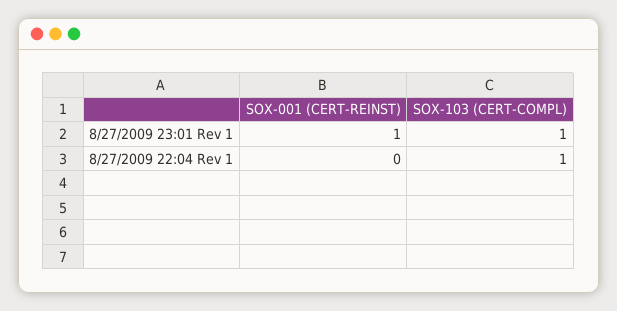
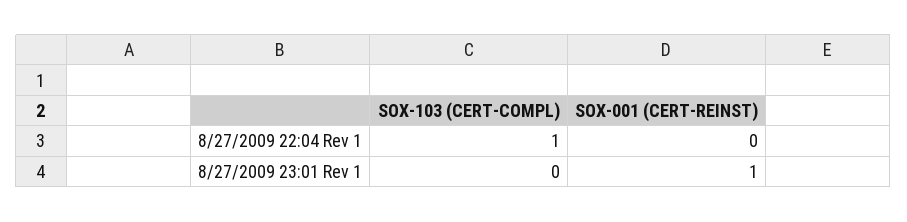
SOX-103 (CERT-COMPL), 8/27/2009 23:01 Rev 1: 1 -> 0

